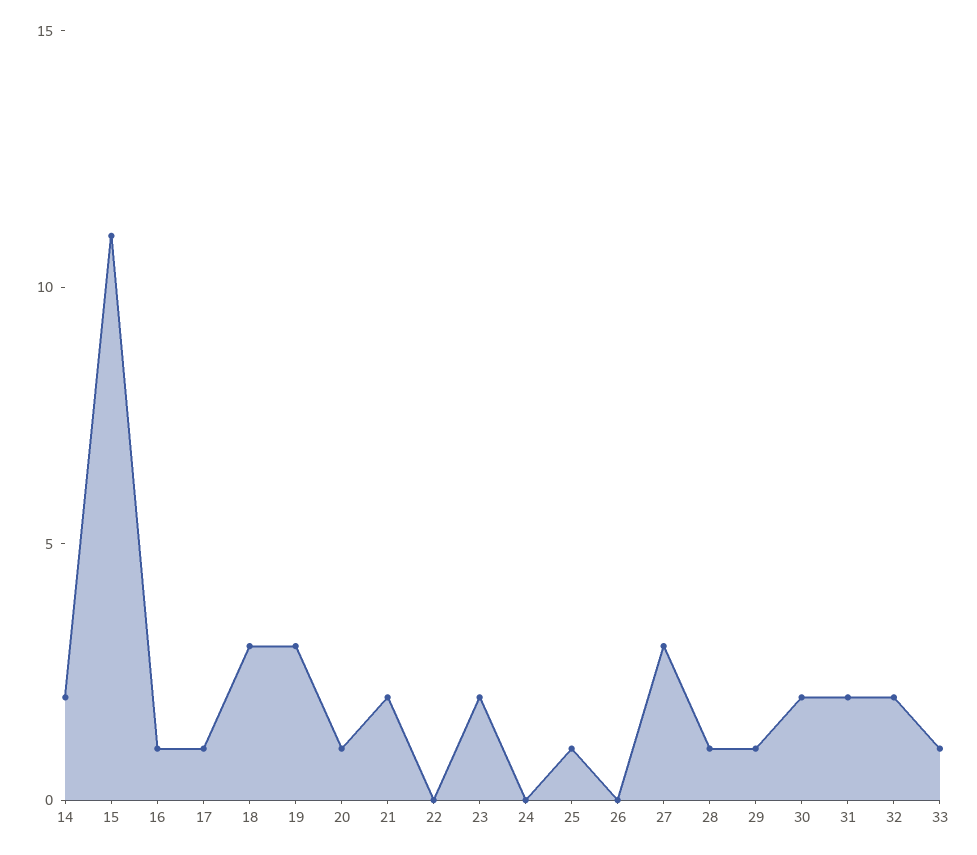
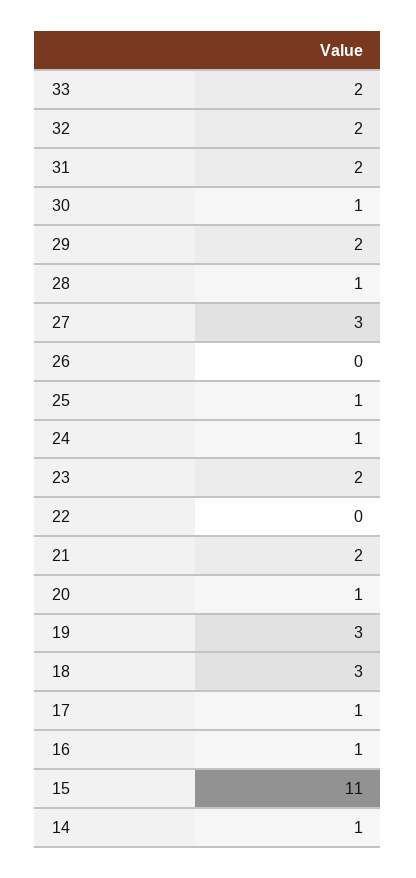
14: 2 -> 1
24: 0 -> 1
29: 1 -> 2
30: 2 -> 1
33: 1 -> 2

